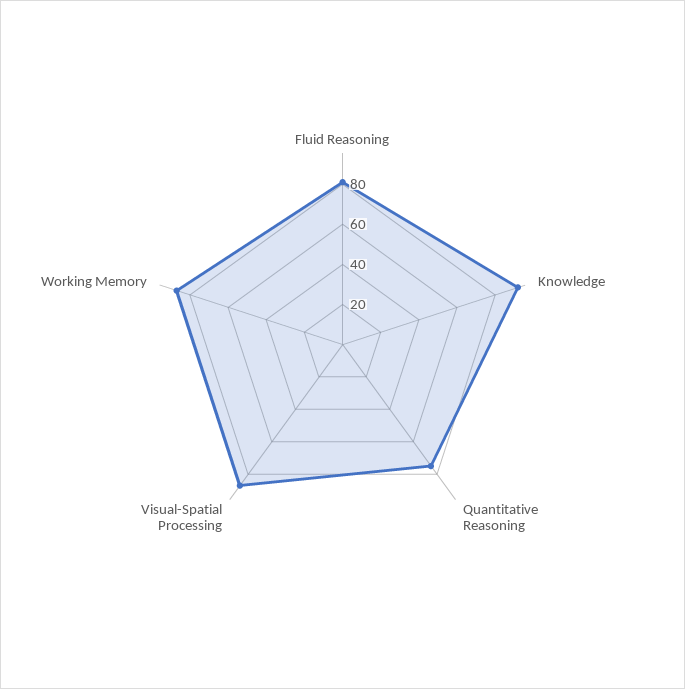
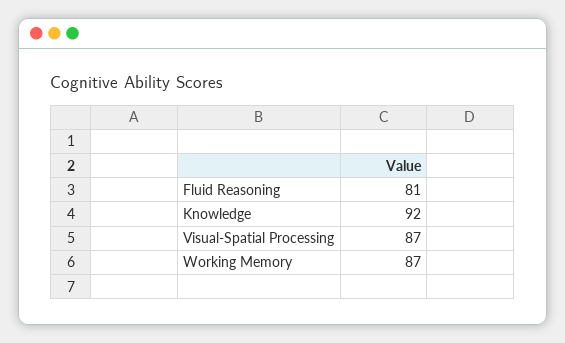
Quantitative Reasoning: 75 -> none

